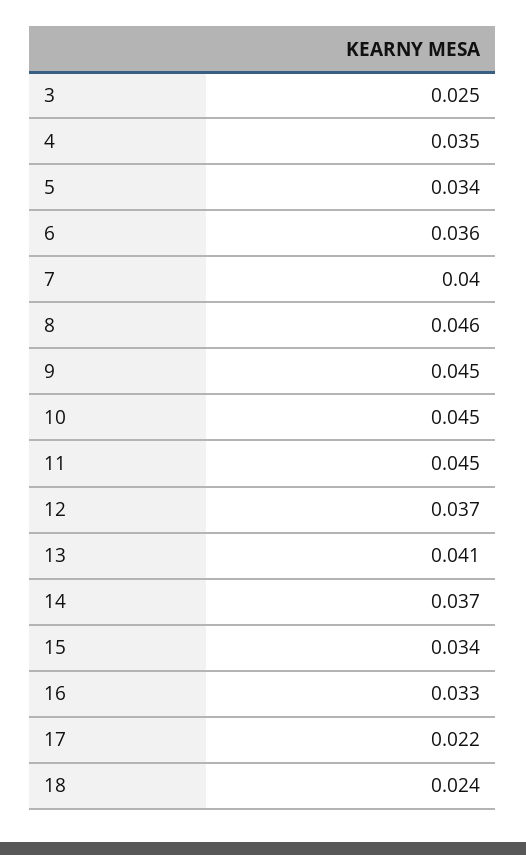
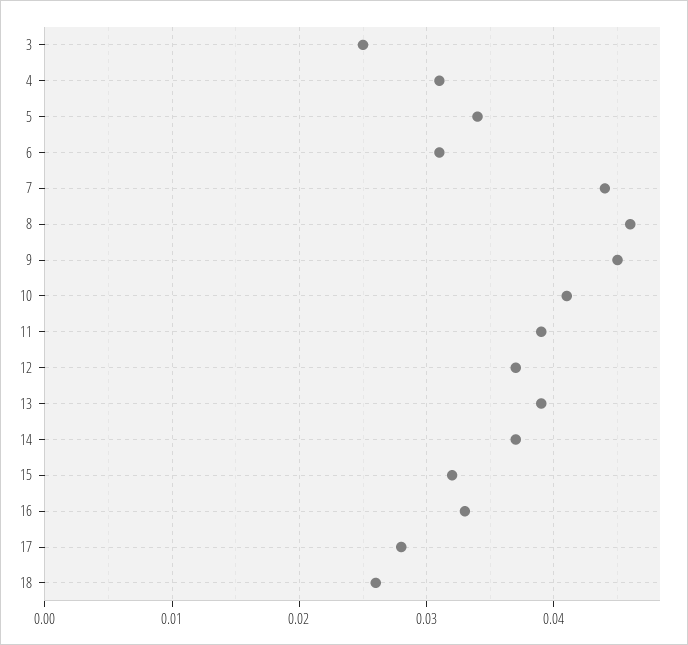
4: 0.035 -> 0.031
6: 0.036 -> 0.031
7: 0.04 -> 0.044
10: 0.045 -> 0.041
11: 0.045 -> 0.039
13: 0.041 -> 0.039
15: 0.034 -> 0.032
17: 0.022 -> 0.028
18: 0.024 -> 0.026

